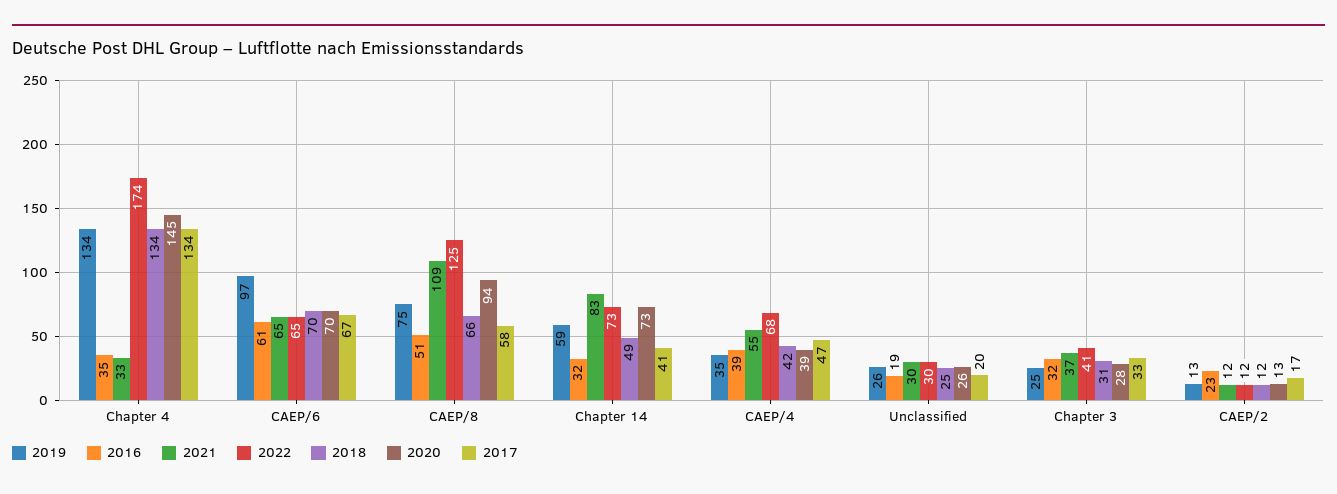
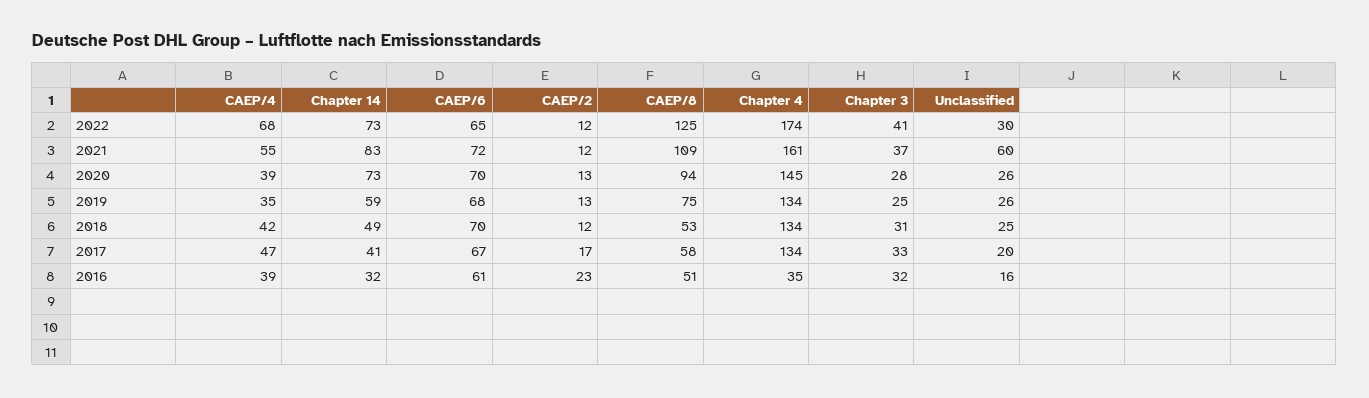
2021, Chapter 4: 33 -> 161
2019, CAEP/6: 97 -> 68
2021, CAEP/6: 65 -> 72
2018, CAEP/8: 66 -> 53
2016, Unclassified: 19 -> 16
2021, Unclassified: 30 -> 60

